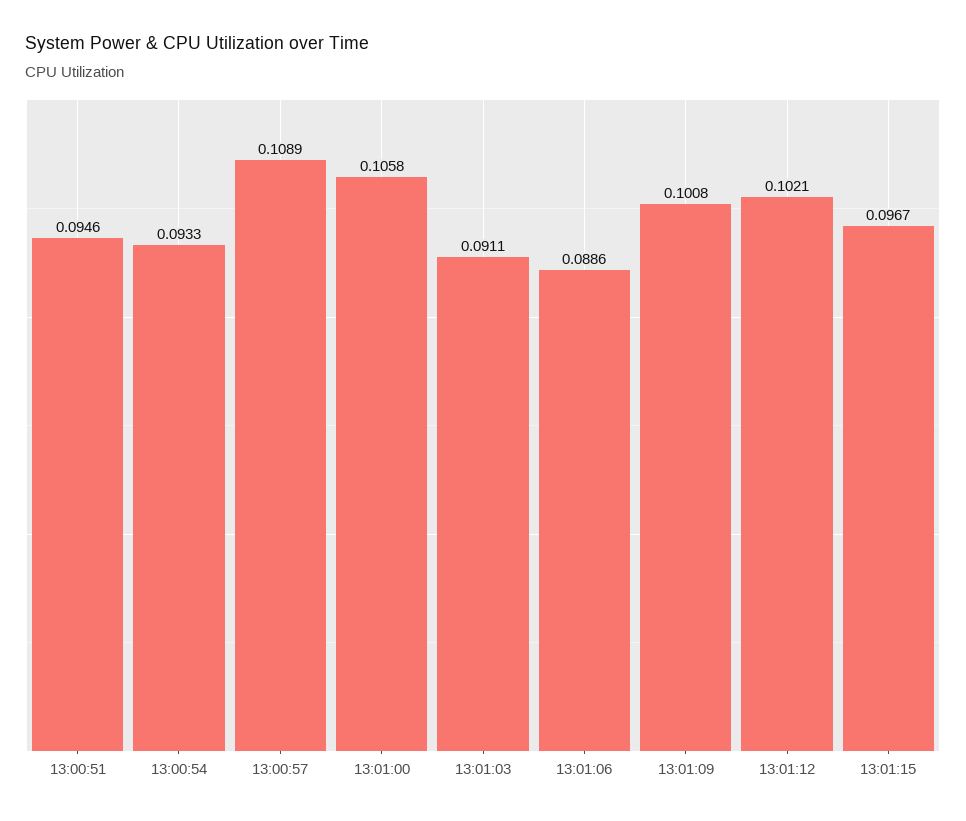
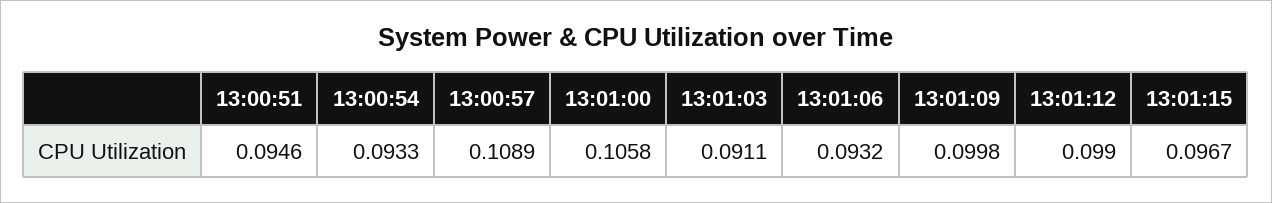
13:01:06: 0.0886 -> 0.0932
13:01:09: 0.1008 -> 0.0998
13:01:12: 0.1021 -> 0.099

